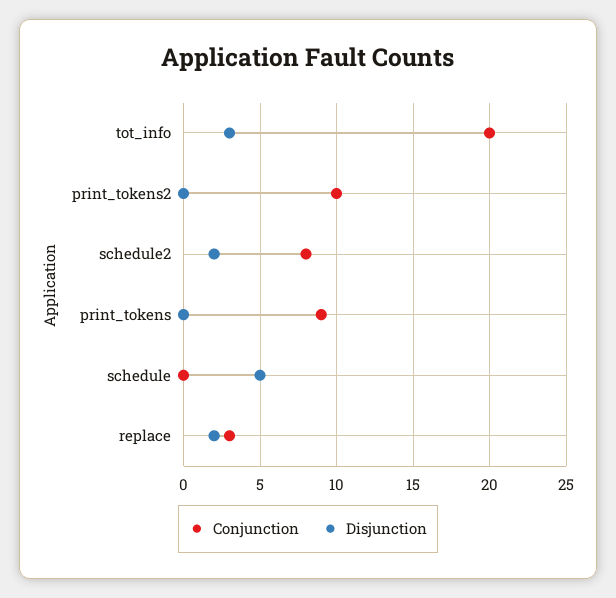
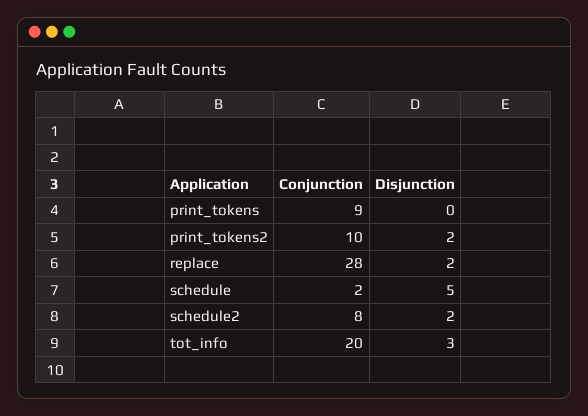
Disjunction, print_tokens2: 0 -> 2
Conjunction, schedule: 0 -> 2
Conjunction, replace: 3 -> 28

